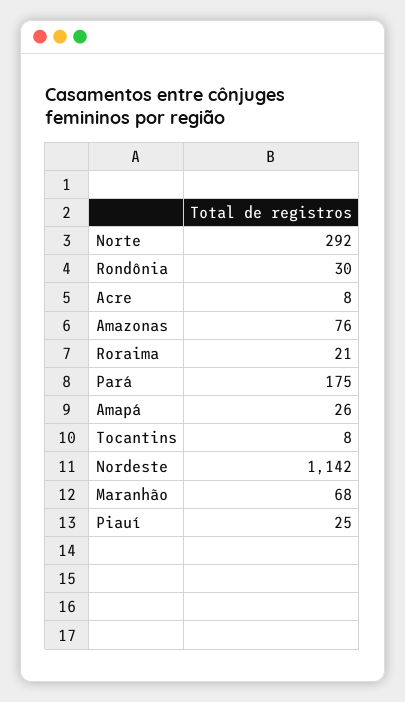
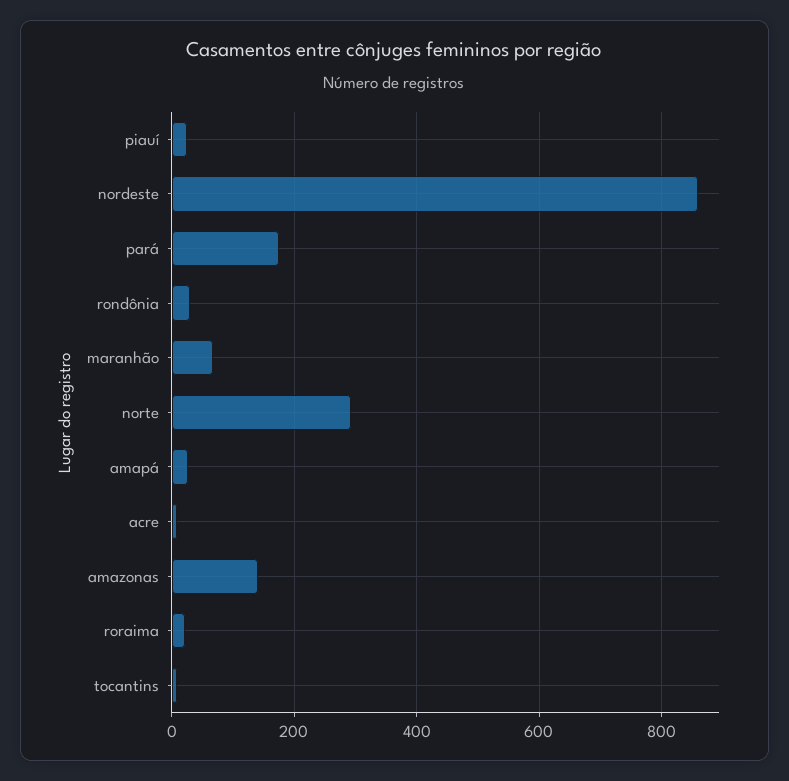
Amazonas: 76 -> 140
Nordeste: 1142 -> 860

